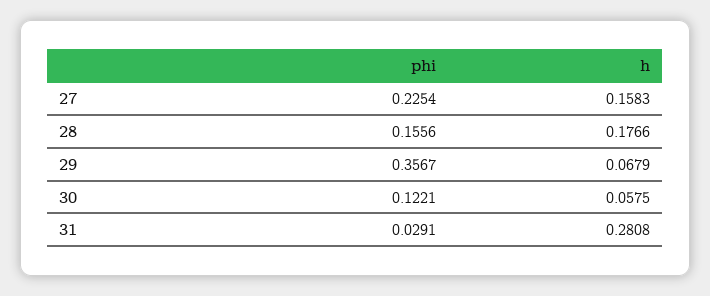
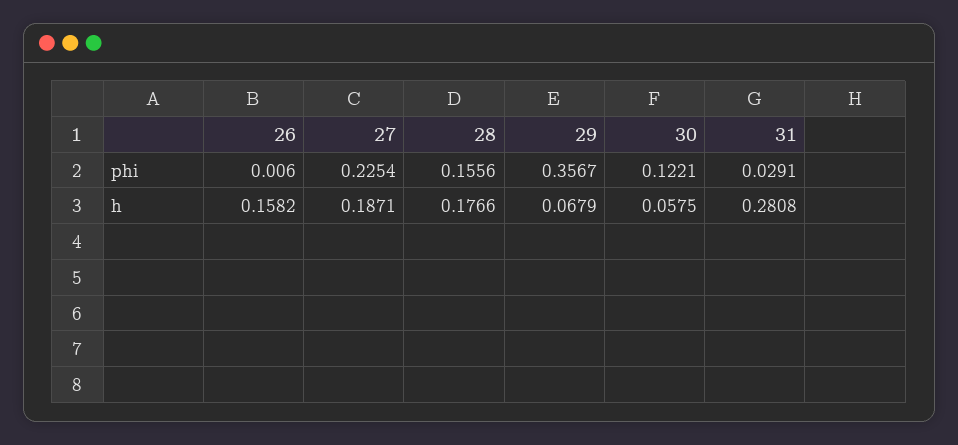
h, 27: 0.1583 -> 0.1871
phi, 26: none -> 0.006
h, 26: none -> 0.1582

